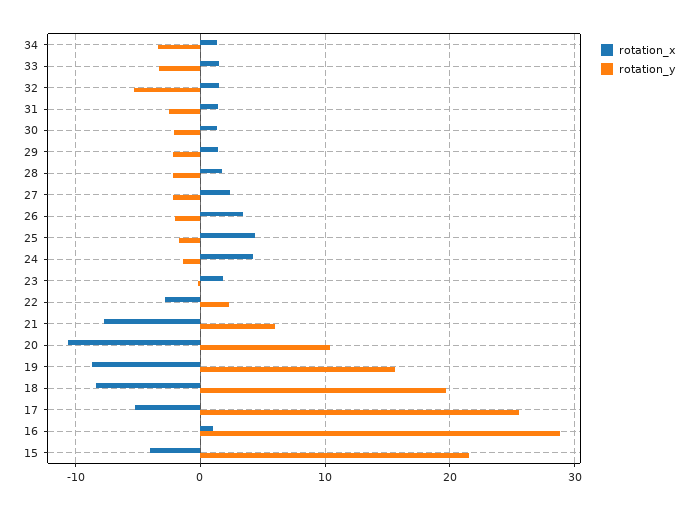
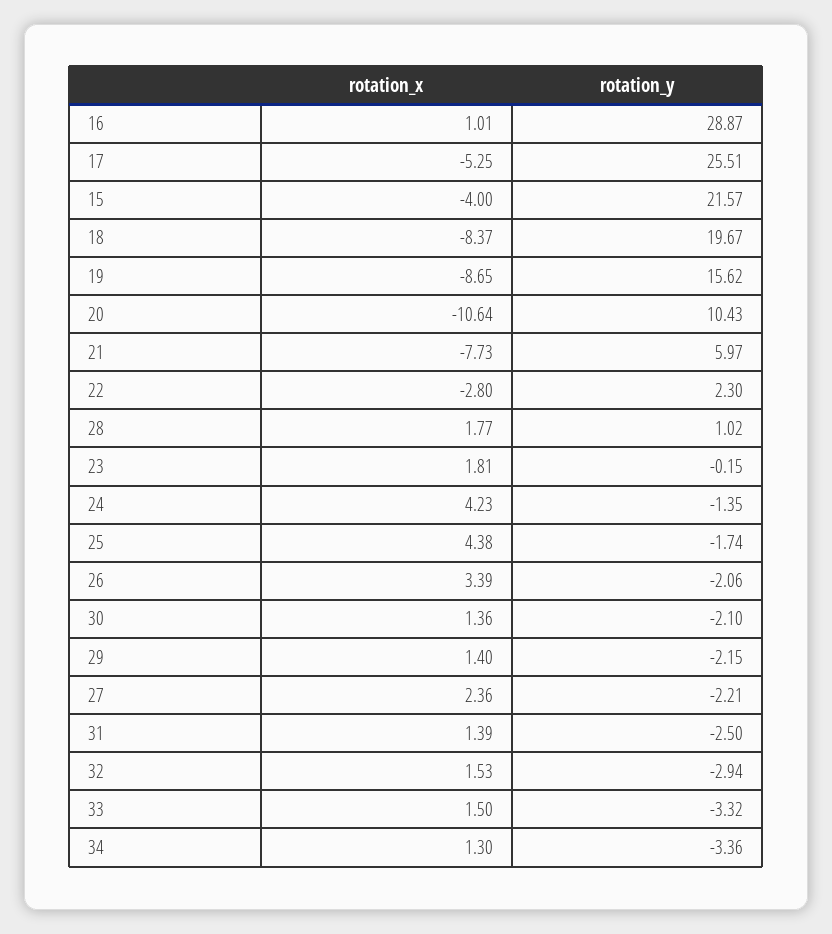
rotation_y, 32: -5 -> -2.94
rotation_y, 28: -2 -> 1.02

